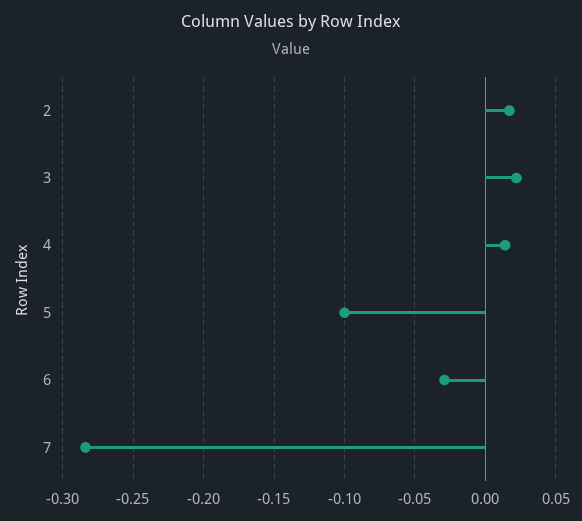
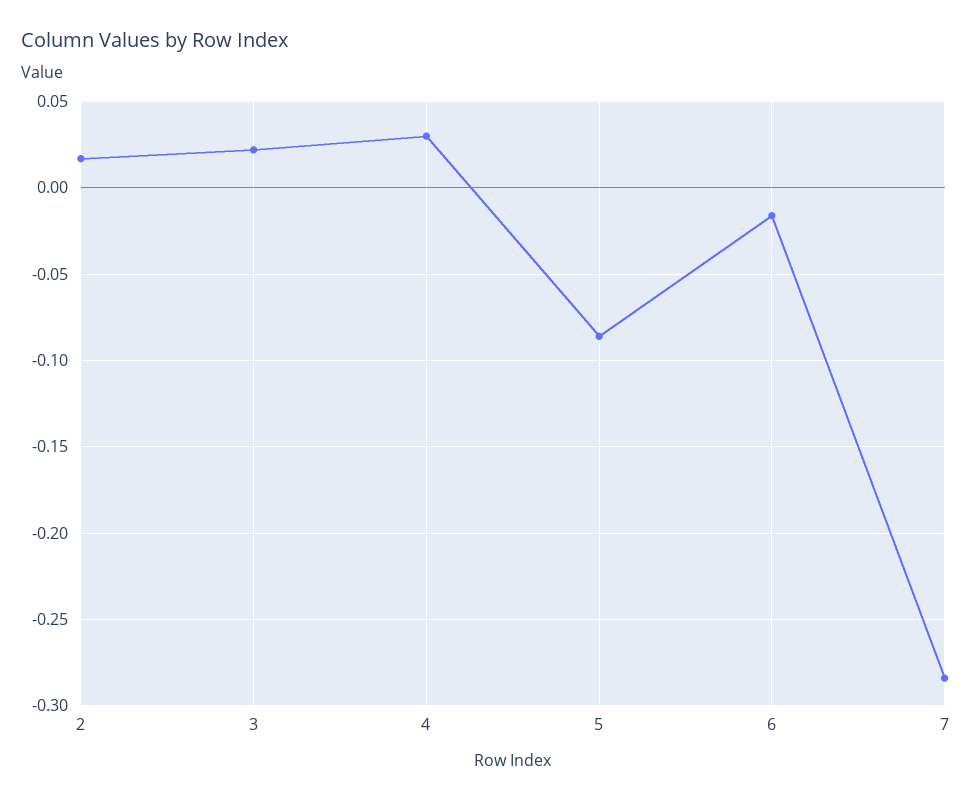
4: 0.015 -> 0.03
5: -0.1 -> -0.085
6: -0.03 -> -0.015

